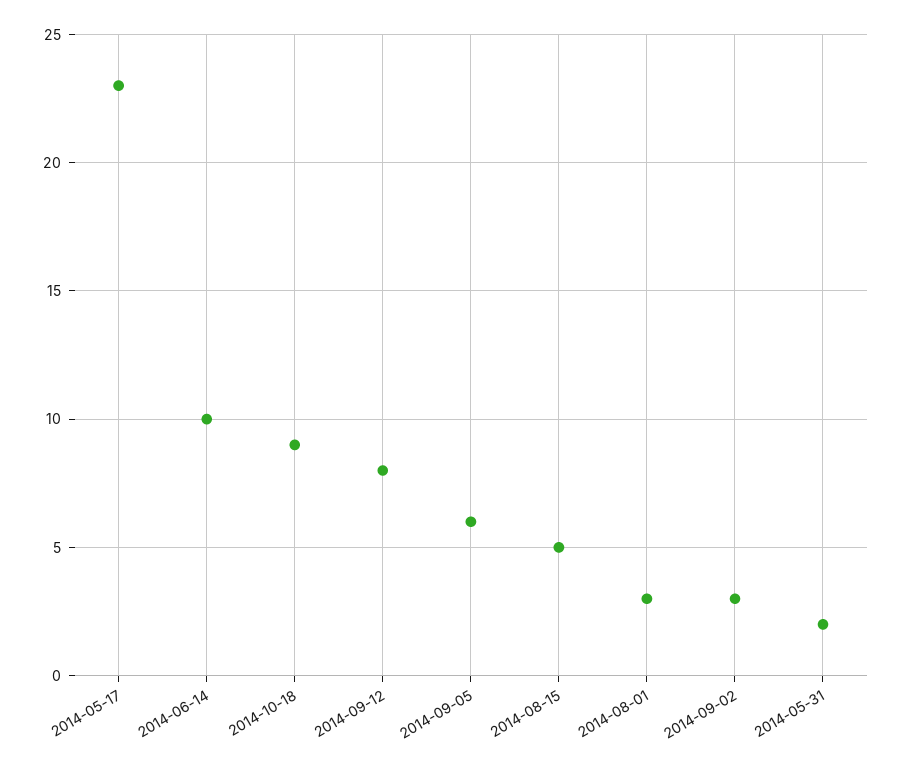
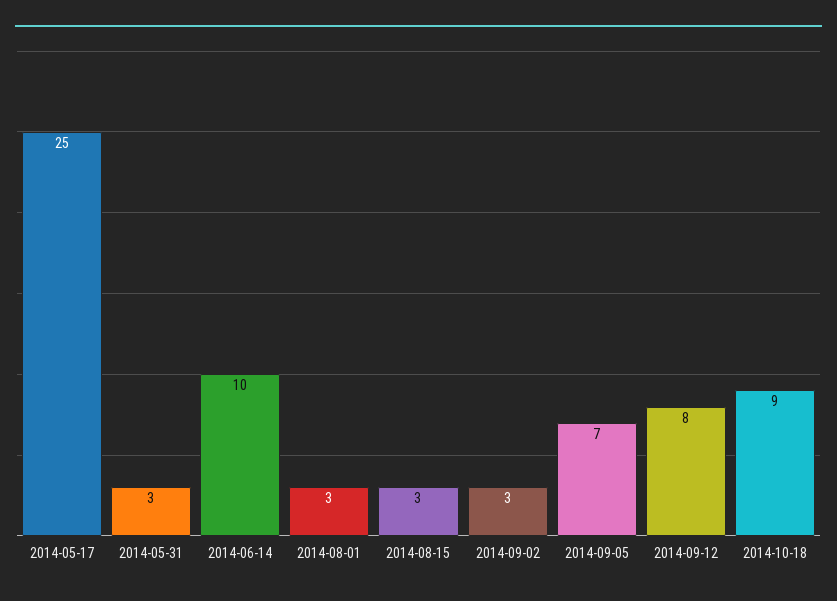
2014-05-17: 23 -> 25
2014-09-05: 6 -> 7
2014-08-15: 5 -> 3
2014-05-31: 2 -> 3

